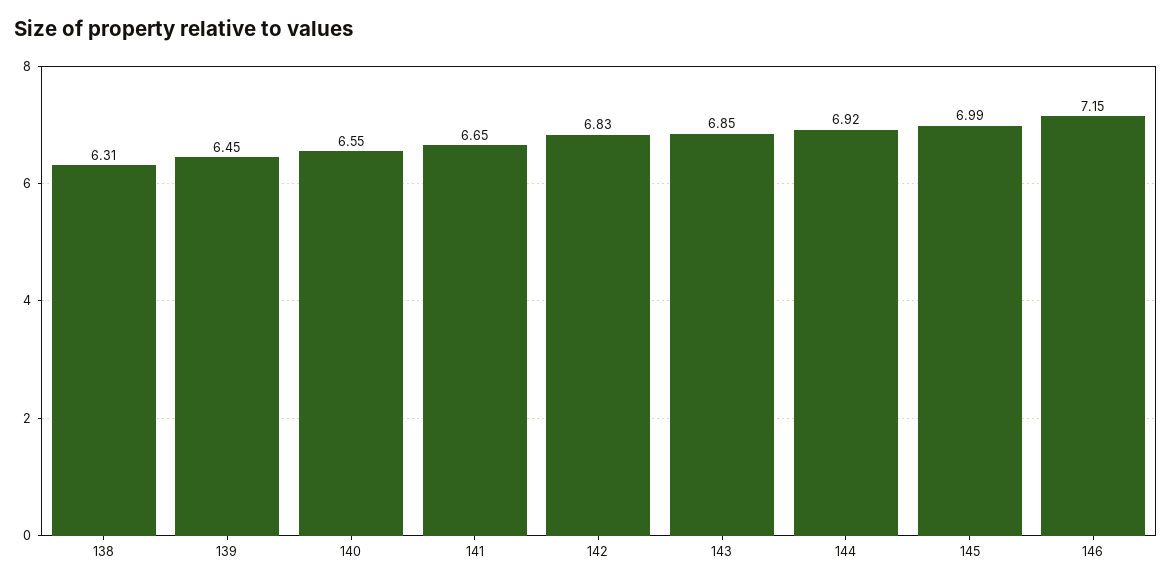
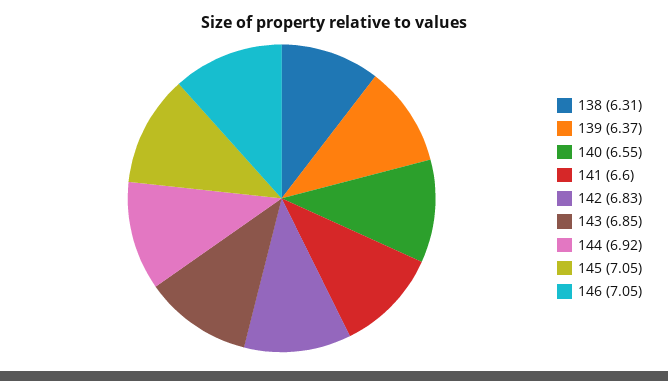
139: 6.45 -> 6.37
141: 6.65 -> 6.6
145: 6.99 -> 7.05
146: 7.15 -> 7.05

